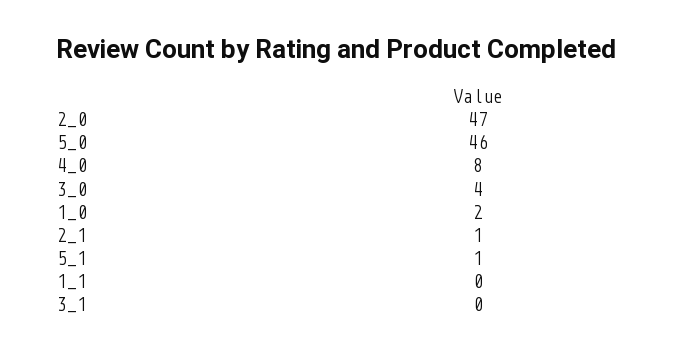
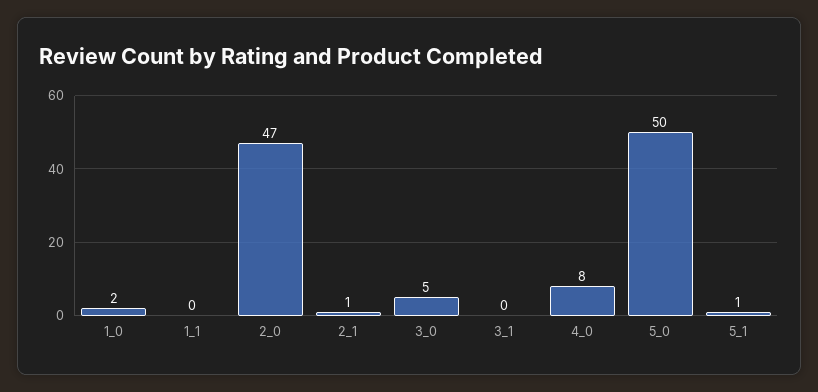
5_0: 46 -> 50
3_0: 4 -> 5

